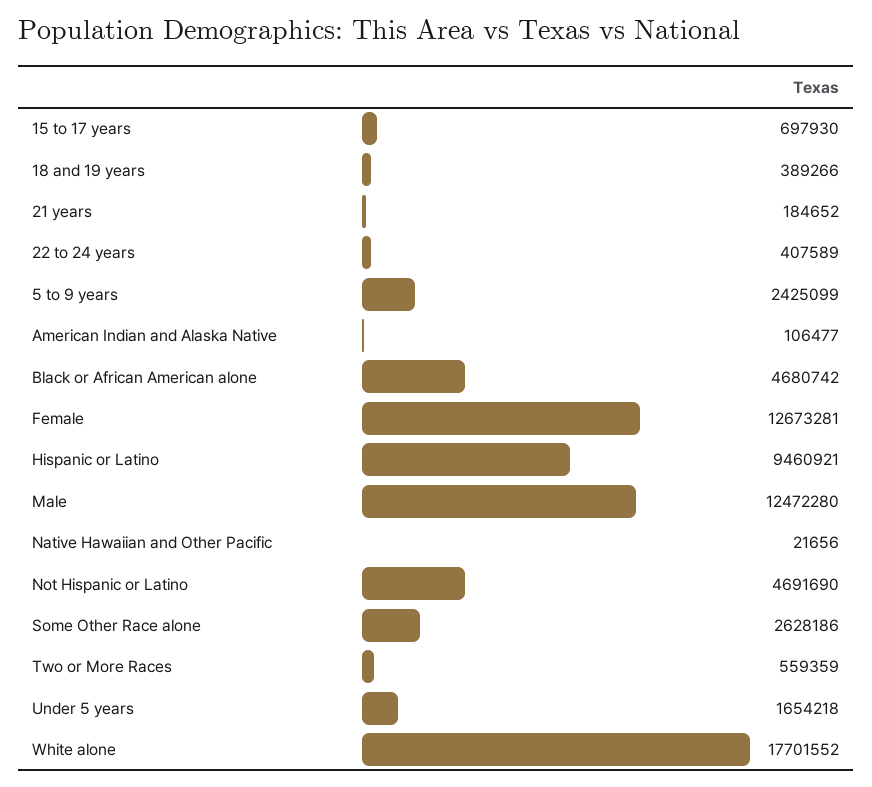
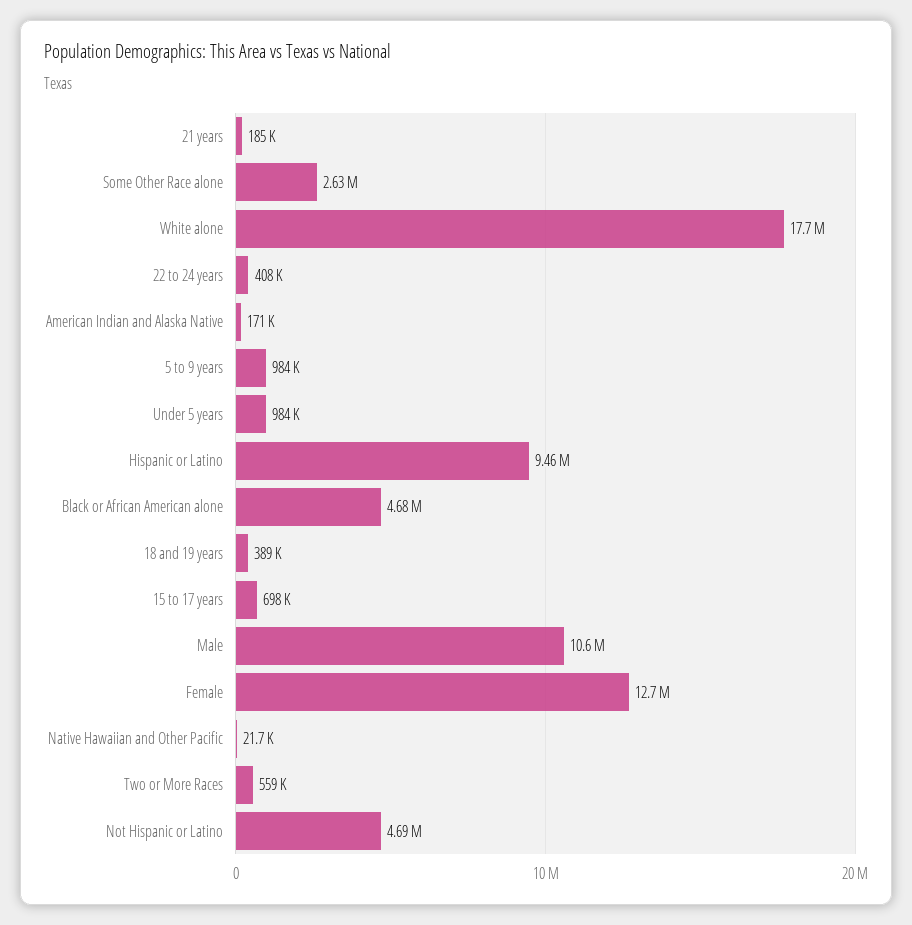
5 to 9 years: 2425099 -> 984000
American Indian and Alaska Native: 106477 -> 171000
Male: 12472280 -> 10600000
Under 5 years: 1654218 -> 984000

